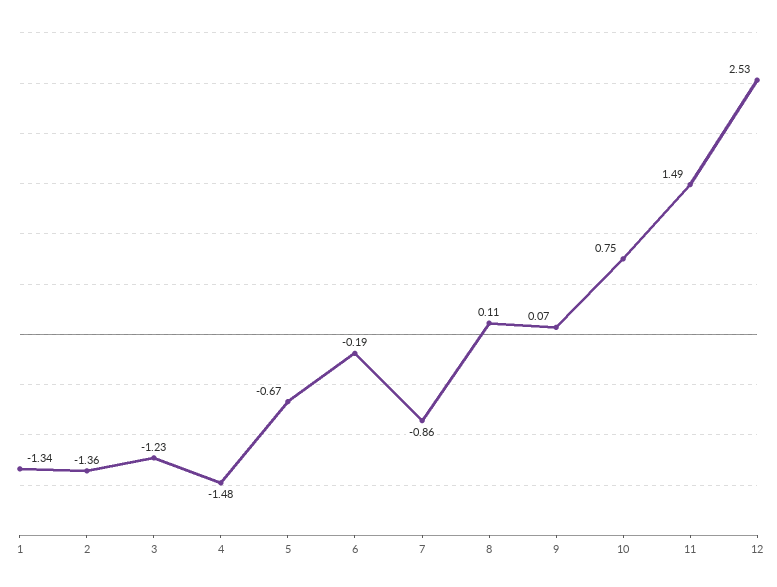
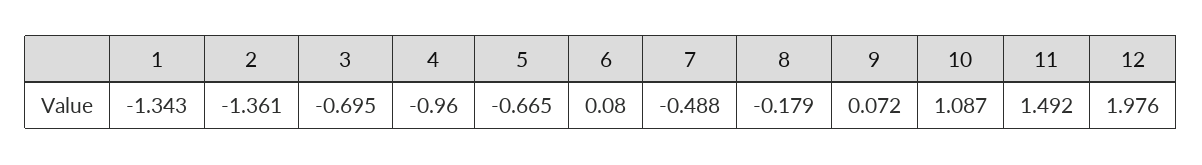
3: -1.23 -> -0.695
4: -1.48 -> -0.96
6: -0.19 -> 0.08
7: -0.86 -> -0.488
8: 0.11 -> -0.179
10: 0.75 -> 1.087
12: 2.53 -> 1.976

